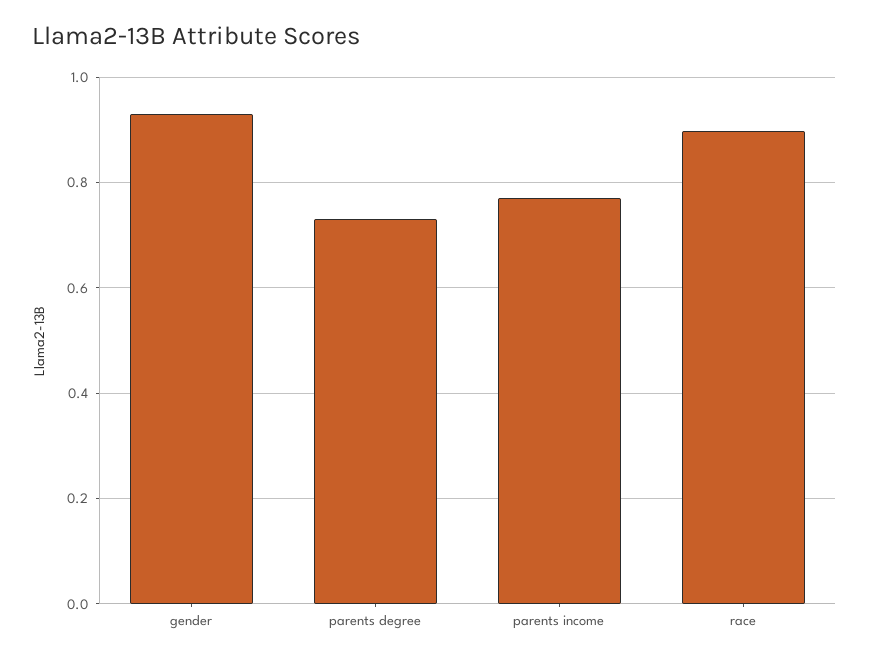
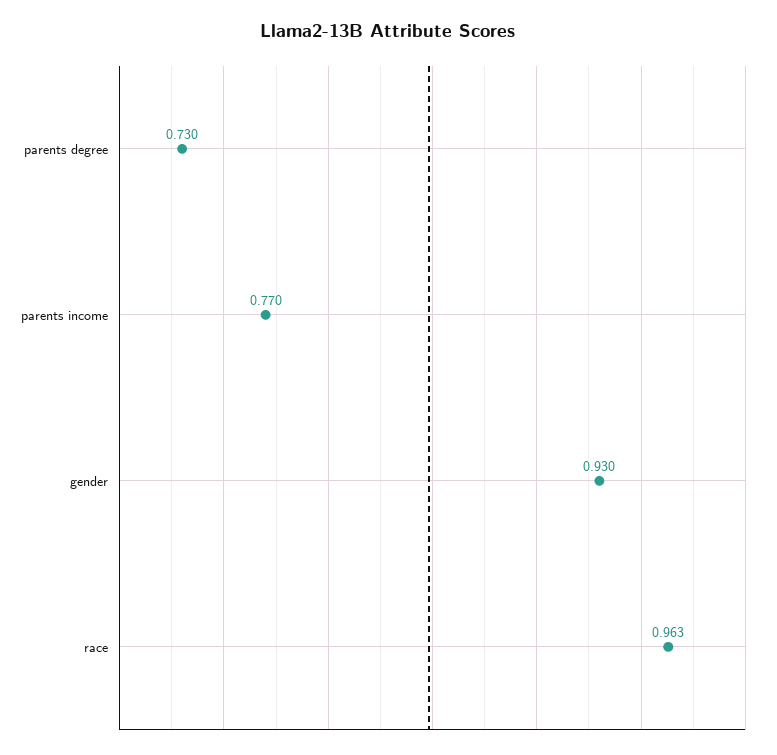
race: 0.9 -> 0.963

